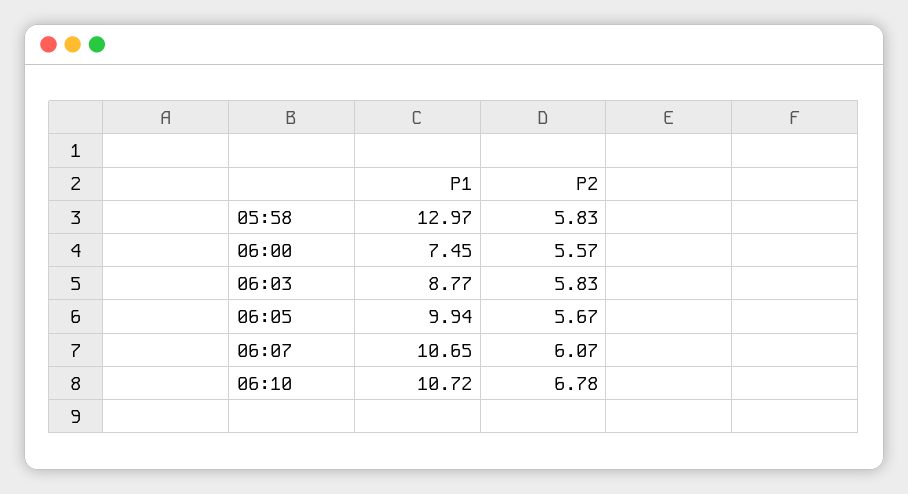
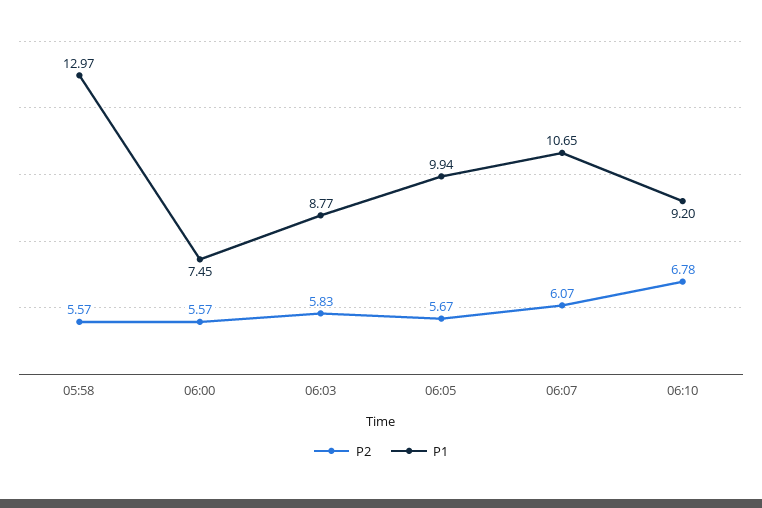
P2, 05:58: 5.83 -> 5.57
P1, 06:10: 10.72 -> 9.2

